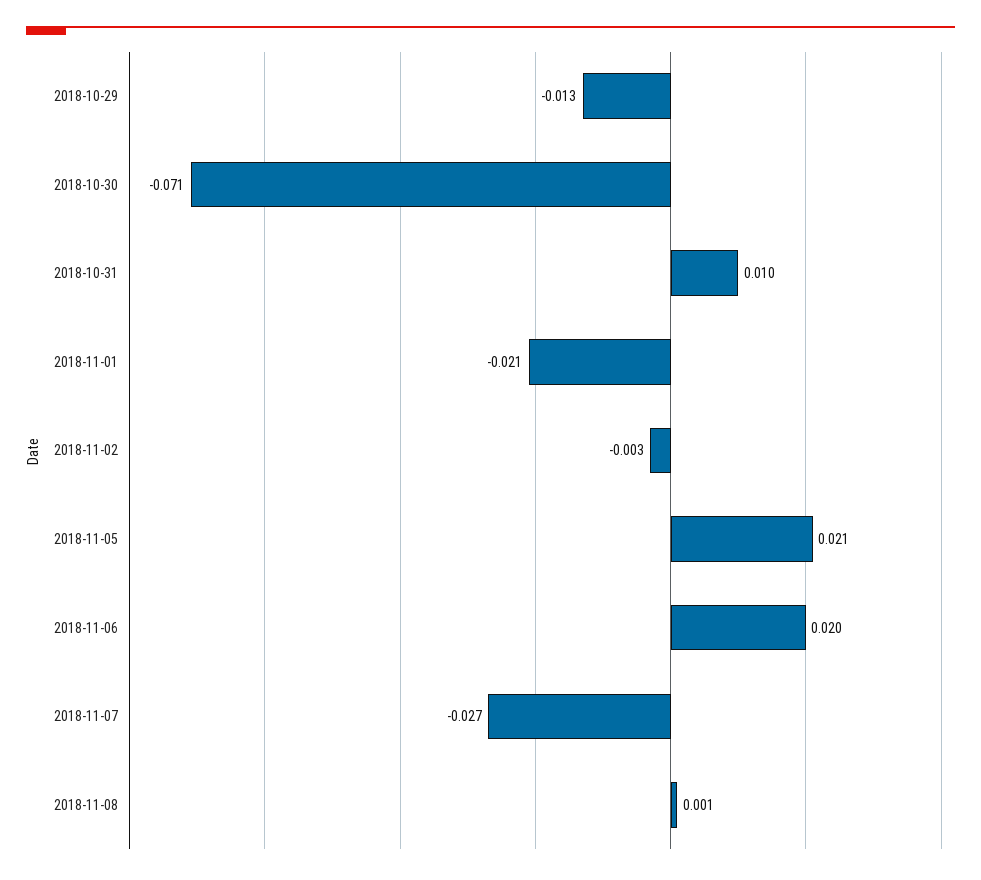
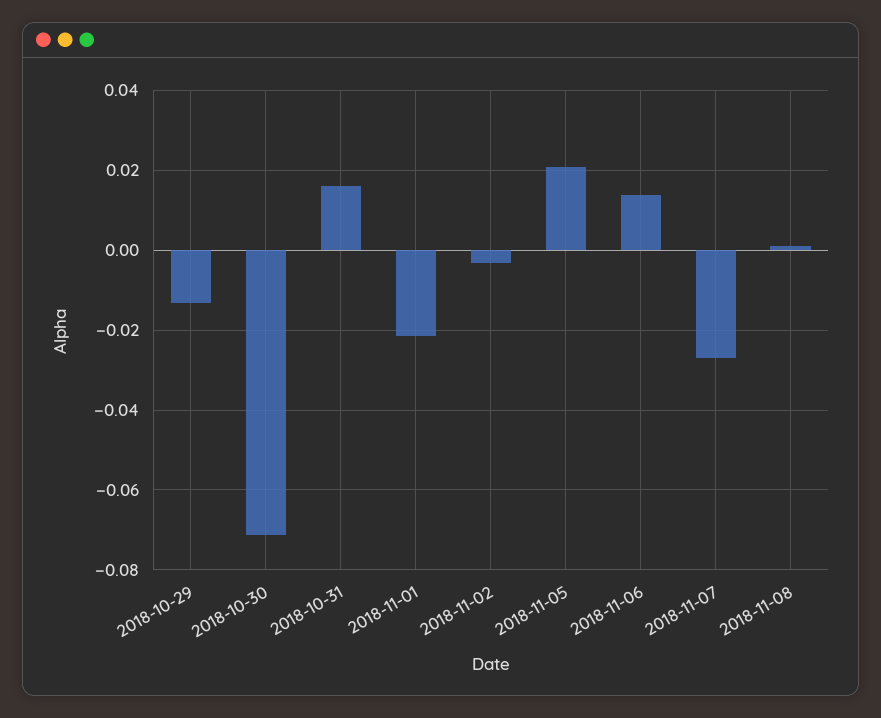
2018-10-31: 0.01 -> 0.016
2018-11-06: 0.02 -> 0.014

